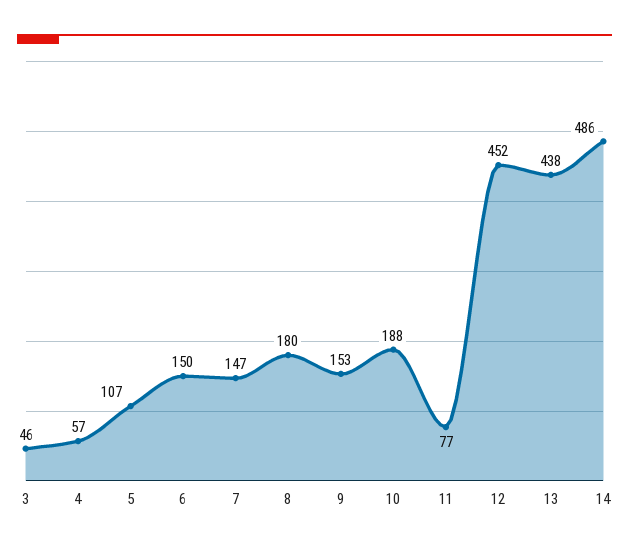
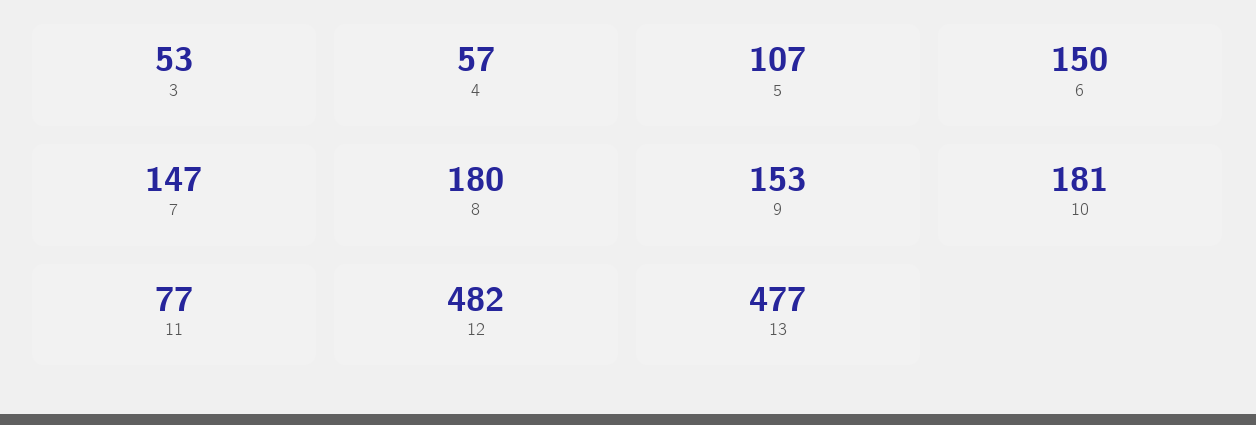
3: 46 -> 53
10: 188 -> 181
12: 452 -> 482
13: 438 -> 477
14: 486 -> none

